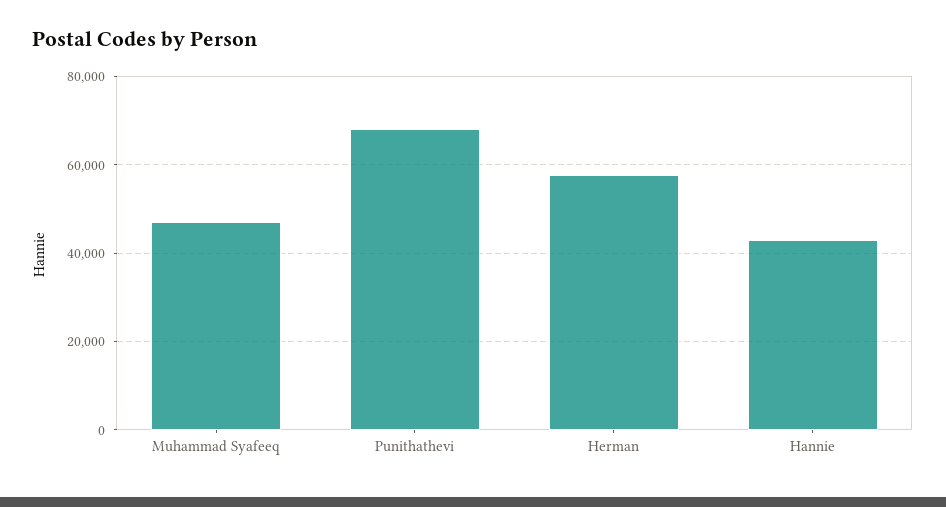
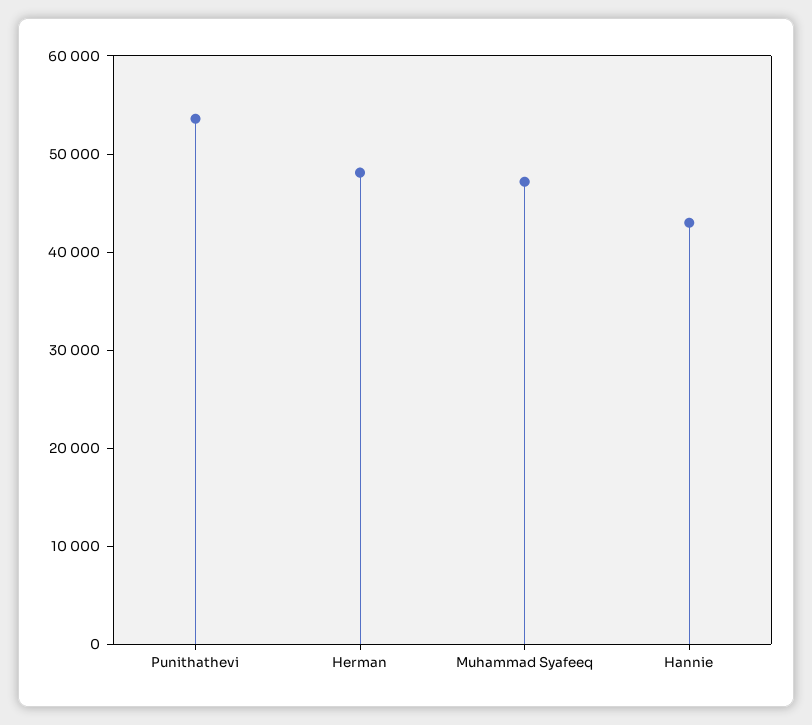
Punithathevi: 68000 -> 54000
Herman: 58000 -> 48000

